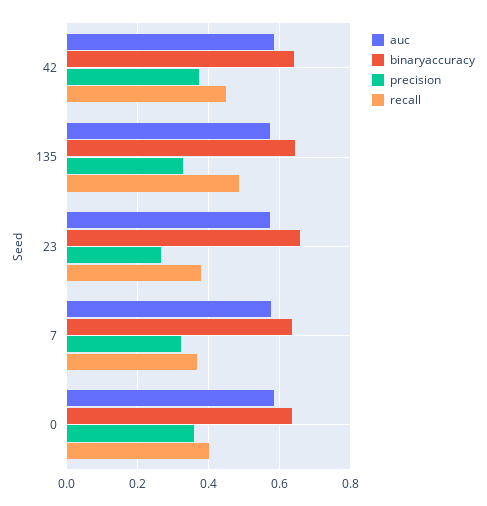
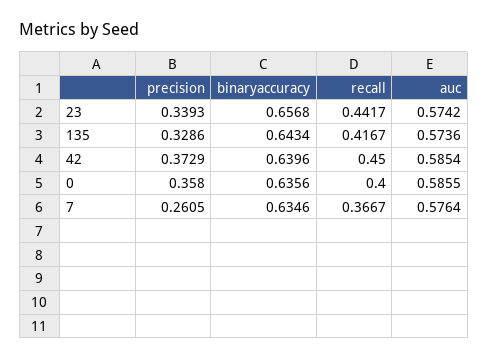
recall, 135: 0.48 -> 0.4167
precision, 23: 0.26 -> 0.3393
recall, 23: 0.38 -> 0.4417
precision, 7: 0.32 -> 0.2605

